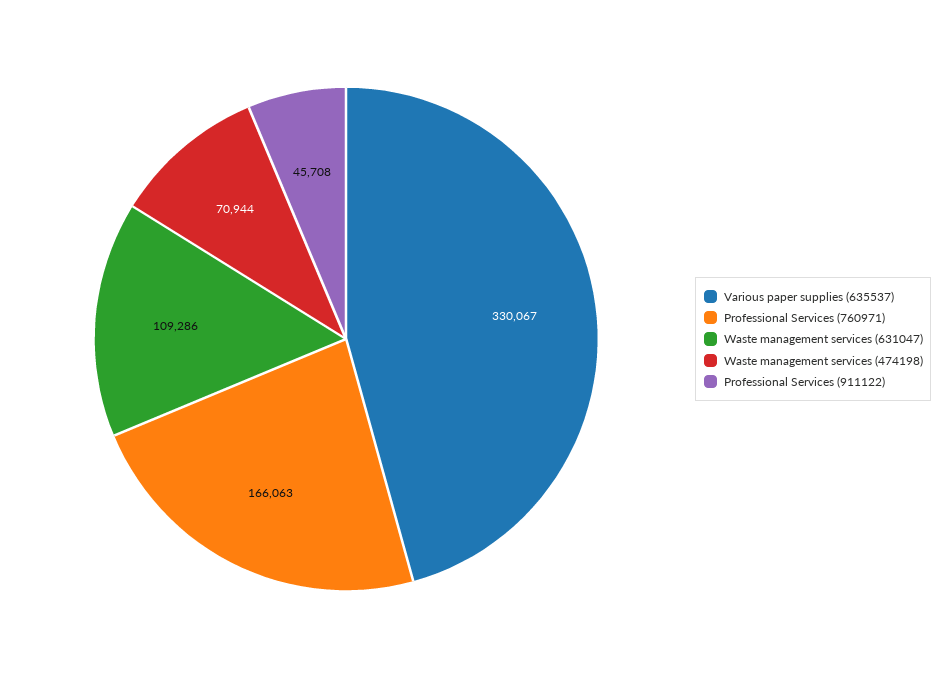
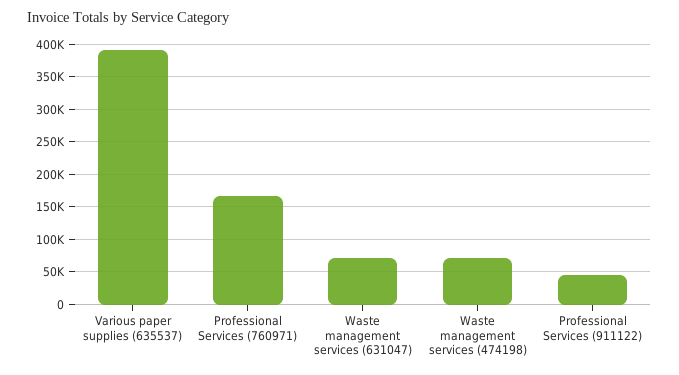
Various paper supplies (635537): 330067 -> 390000
Waste management services (631047): 109286 -> 70000

